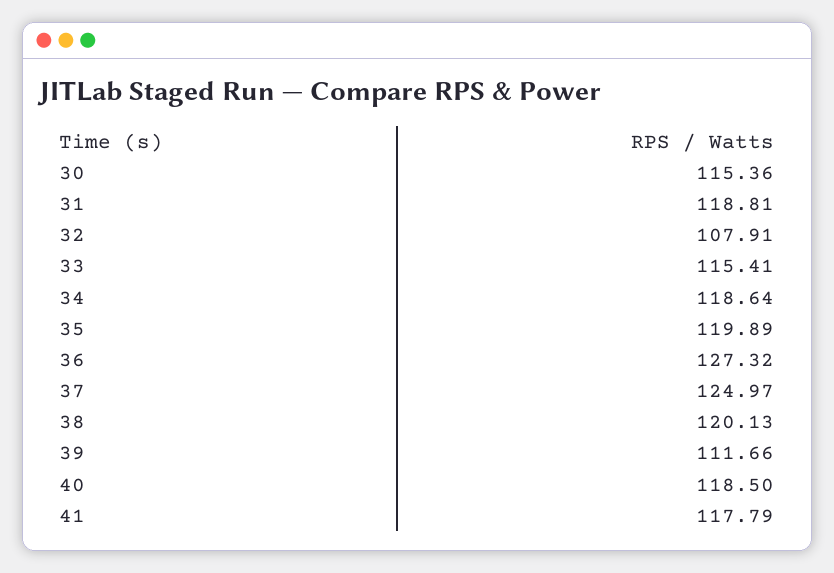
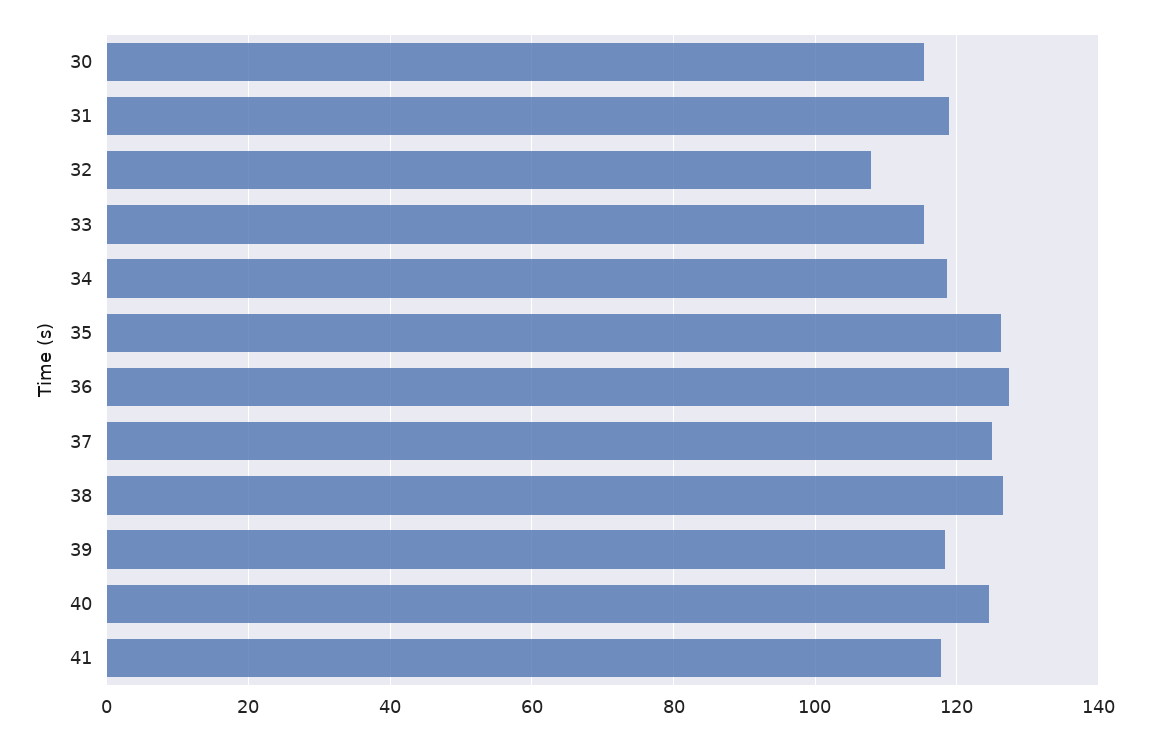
35: 119.89 -> 126
38: 120.13 -> 126
39: 111.66 -> 118
40: 118.5 -> 124

